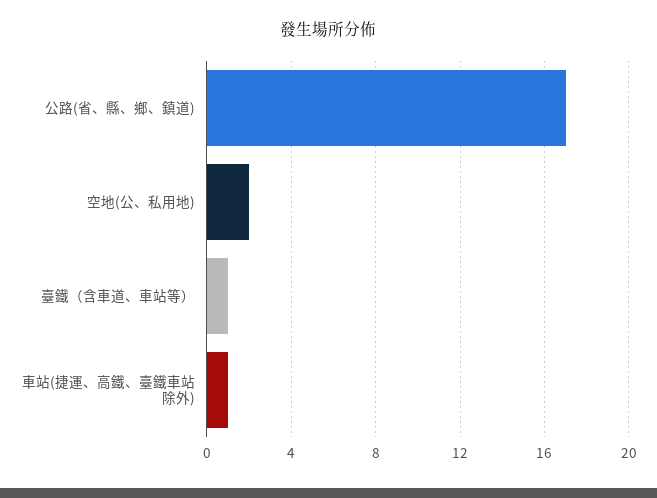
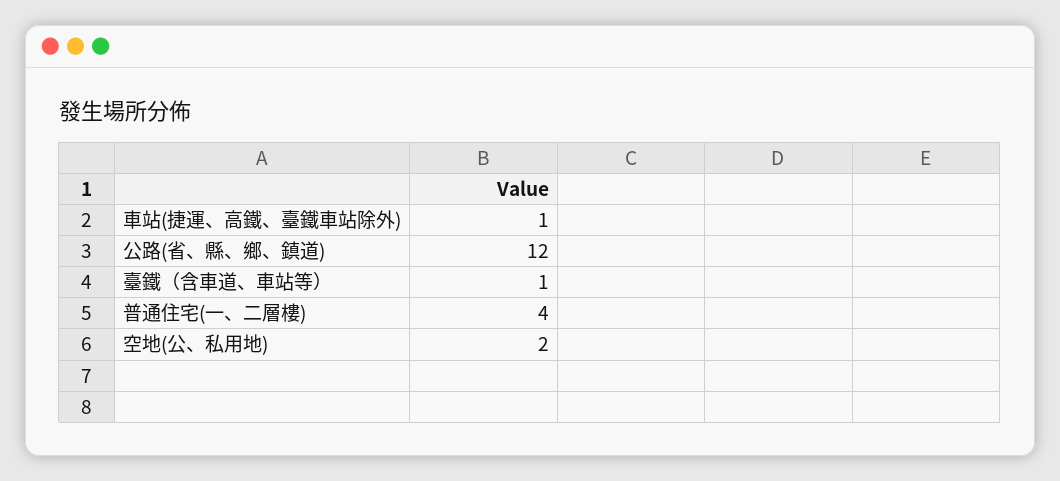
公路(省、縣、鄉、鎮道): 17 -> 12
普通住宅(一、二層樓): none -> 4

